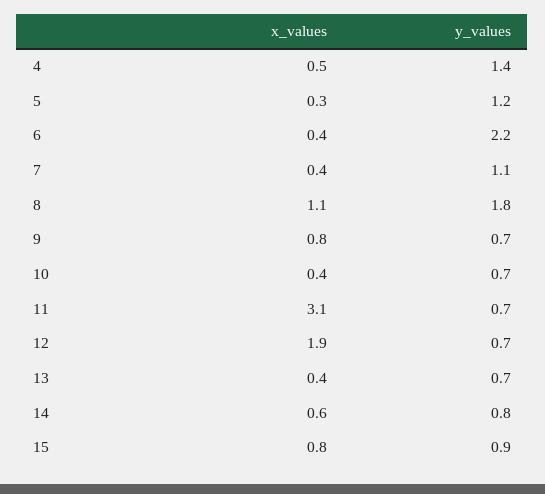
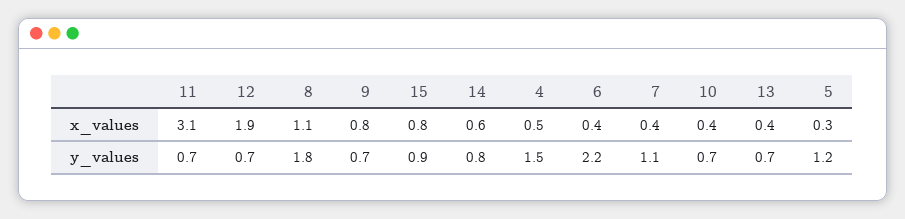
y_values, 4: 1.4 -> 1.5

